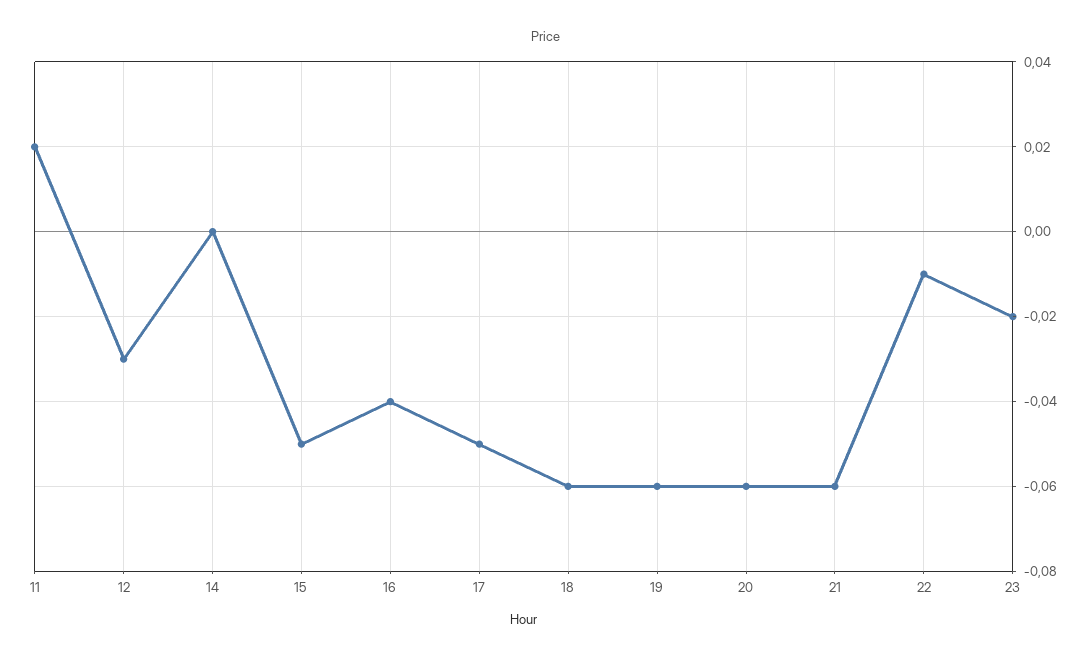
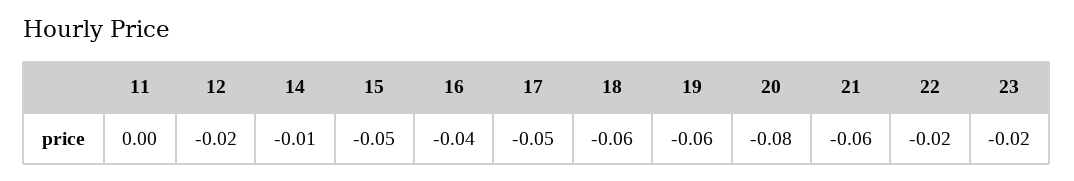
11: 0.02 -> 0
12: -0.03 -> -0.02
14: 0 -> -0.01
20: -0.06 -> -0.08
22: -0.01 -> -0.02

